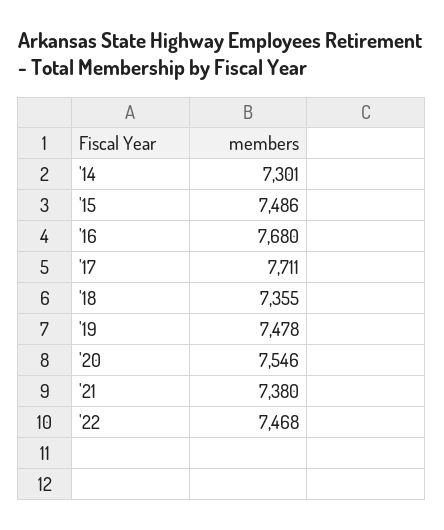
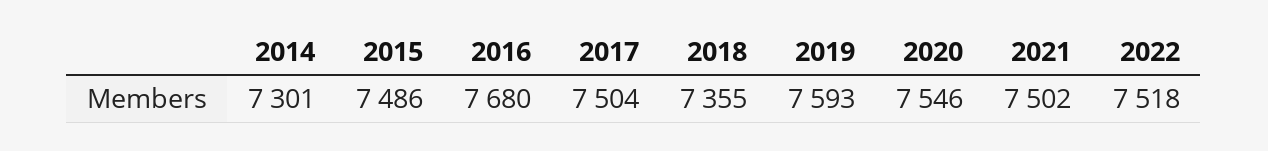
'17: 7711 -> 7504
'19: 7478 -> 7593
'21: 7380 -> 7502
'22: 7468 -> 7518

